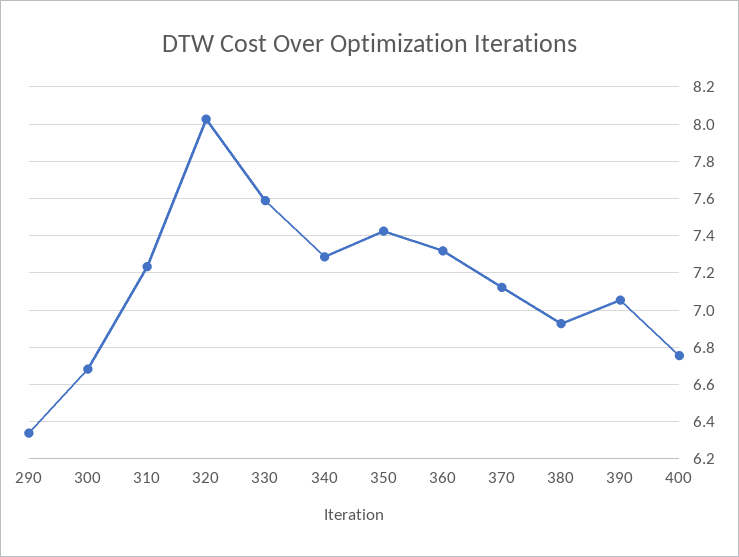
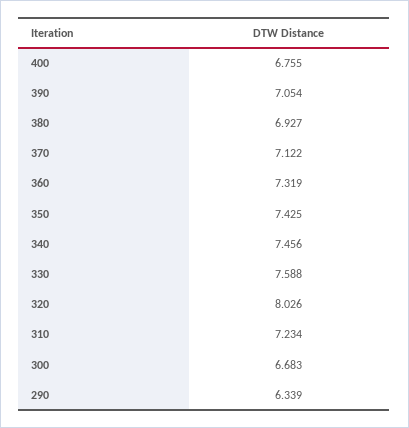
340: 7.3 -> 7.456

